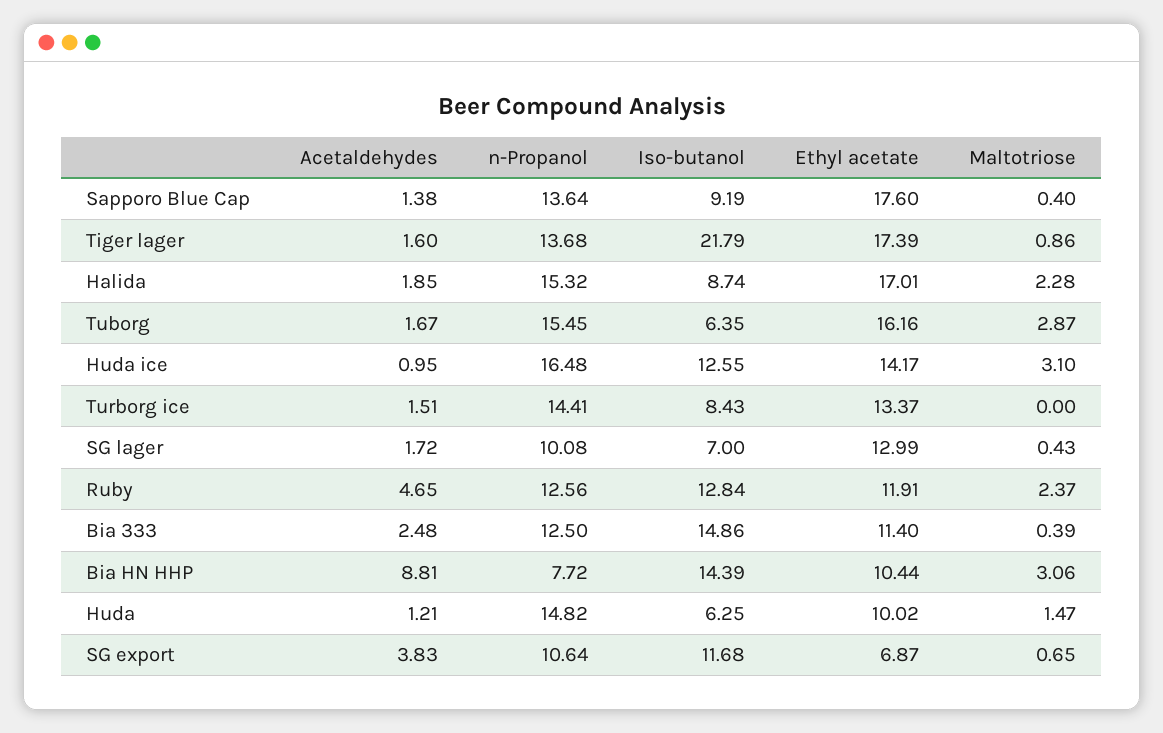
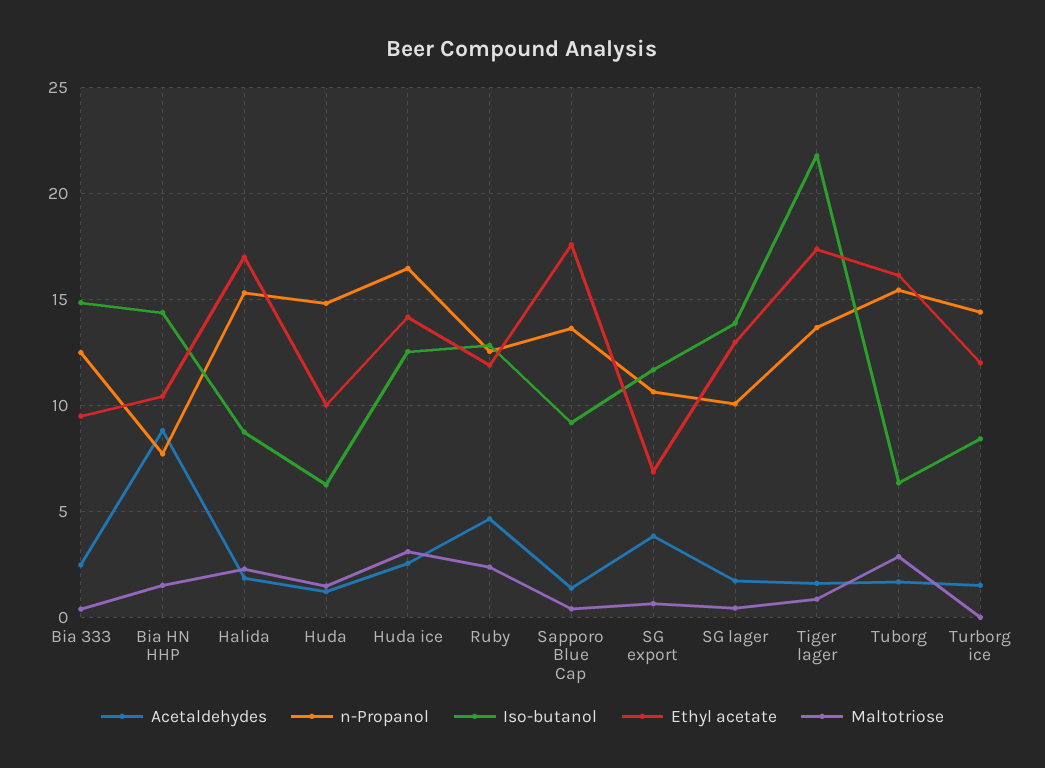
Acetaldehydes, Huda ice: 0.95 -> 2.5
Ethyl acetate, Turborg ice: 13.37 -> 12
Iso-butanol, SG lager: 7 -> 14
Ethyl acetate, Bia 333: 11.4 -> 9.5
Maltotriose, Bia HN HHP: 3.06 -> 1.5

